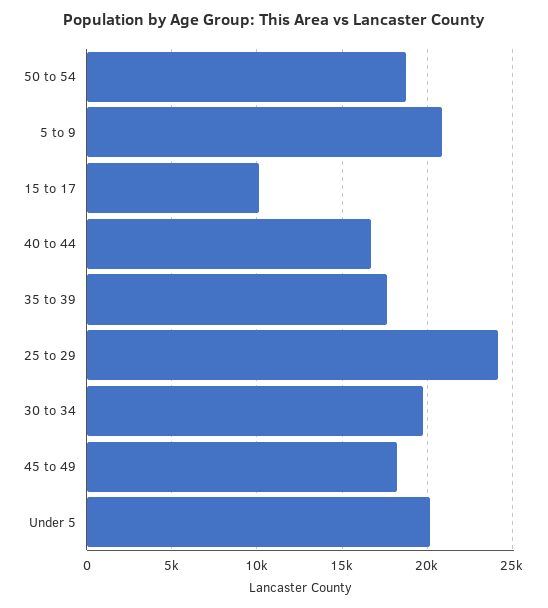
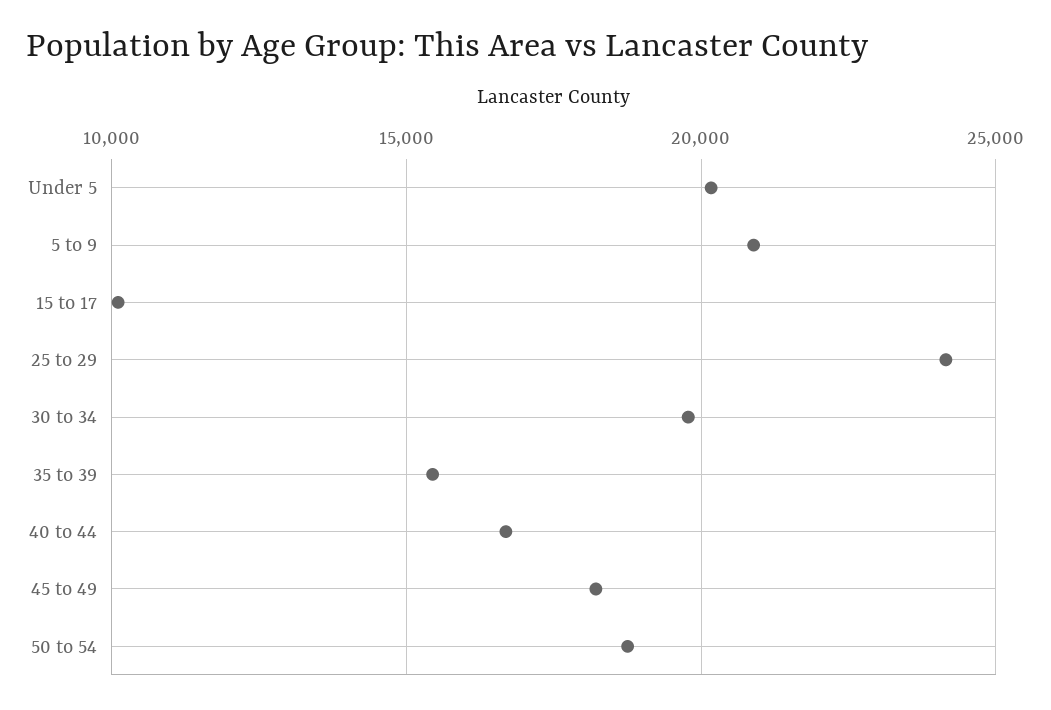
35 to 39: 17500 -> 15500

